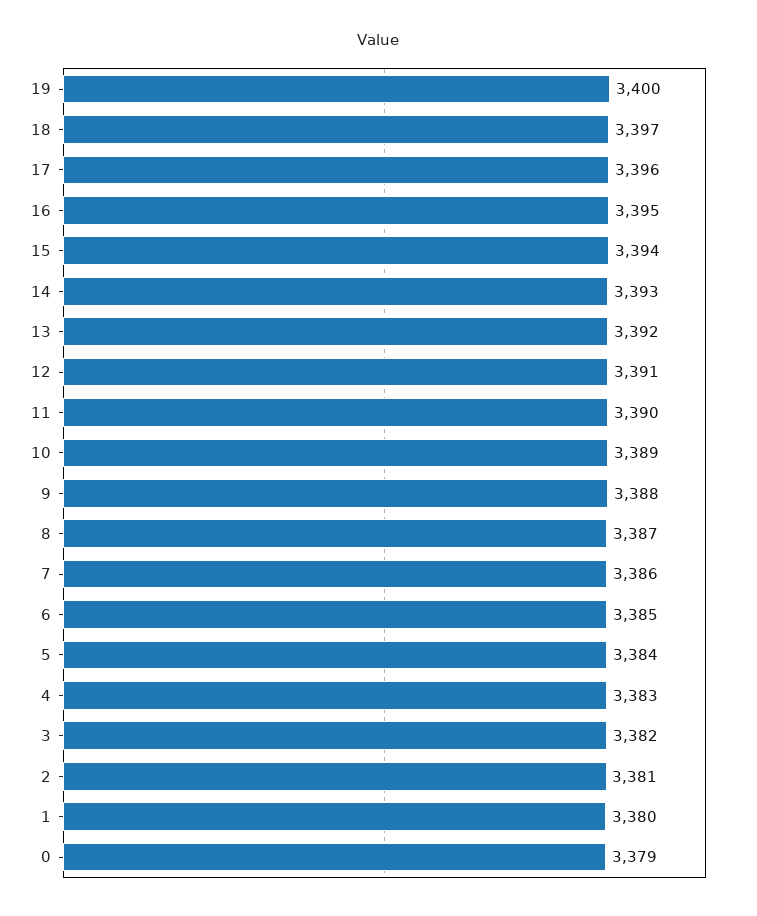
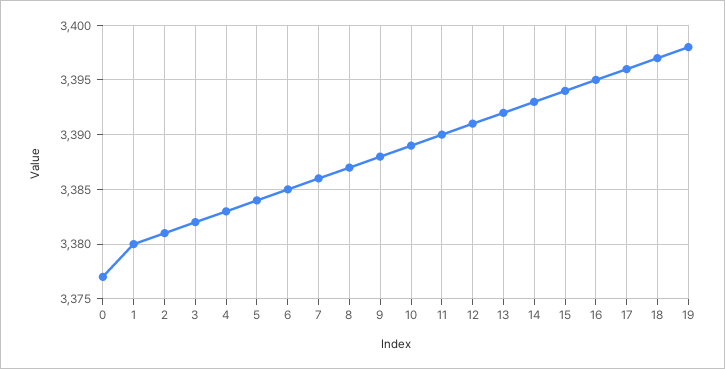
19: 3400 -> 3398
0: 3379 -> 3377

